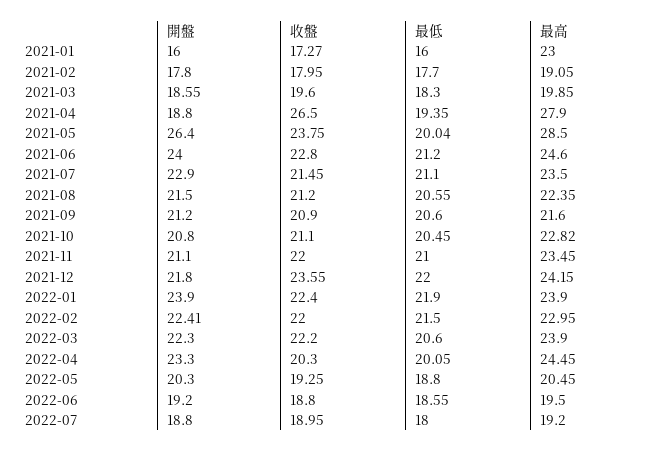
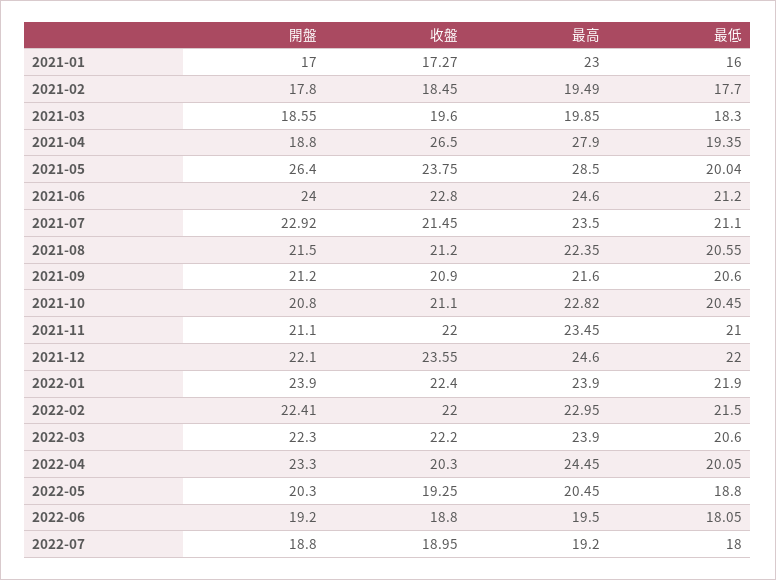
開盤, 2021-01: 16 -> 17
收盤, 2021-02: 17.95 -> 18.45
最高, 2021-02: 19.05 -> 19.49
開盤, 2021-07: 22.9 -> 22.92
開盤, 2021-12: 21.8 -> 22.1
最高, 2021-12: 24.15 -> 24.6
最低, 2022-06: 18.55 -> 18.05

